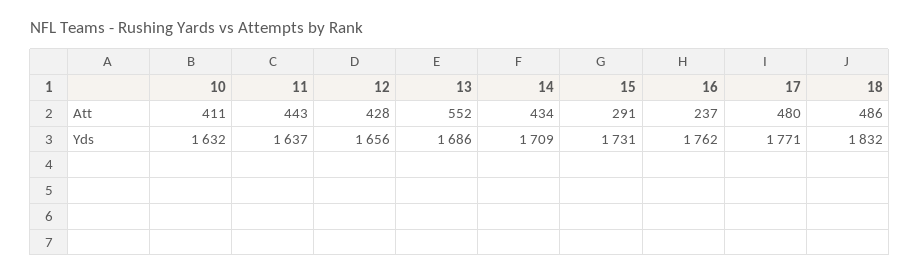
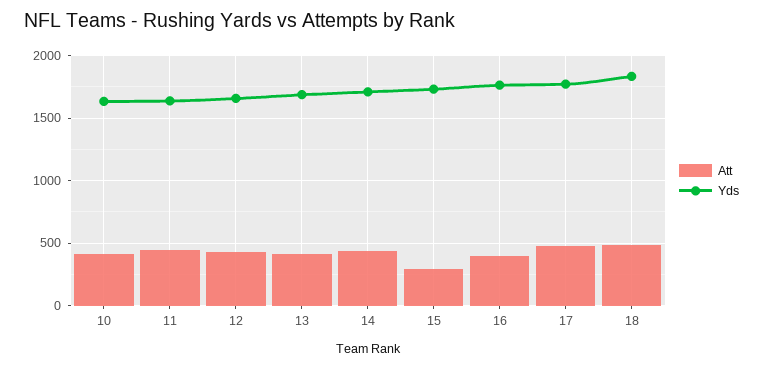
Att, 13: 552 -> 400
Att, 16: 237 -> 400

